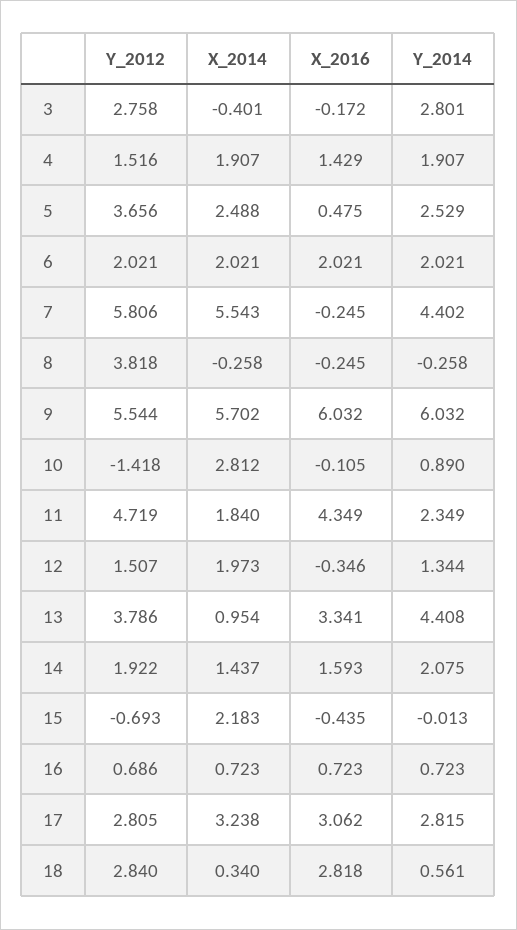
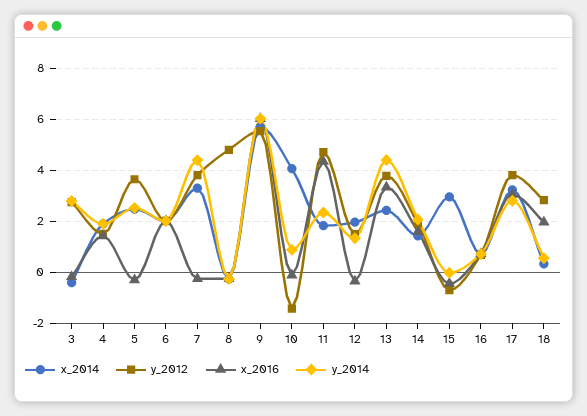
X_2016, 5: 0.475 -> -0.25
Y_2012, 7: 5.806 -> 3.75
X_2014, 7: 5.543 -> 3.25
Y_2012, 8: 3.818 -> 4.75
X_2014, 10: 2.812 -> 4
X_2014, 13: 0.954 -> 2.5
X_2014, 15: 2.183 -> 3
Y_2012, 17: 2.805 -> 3.75
X_2016, 18: 2.818 -> 2

